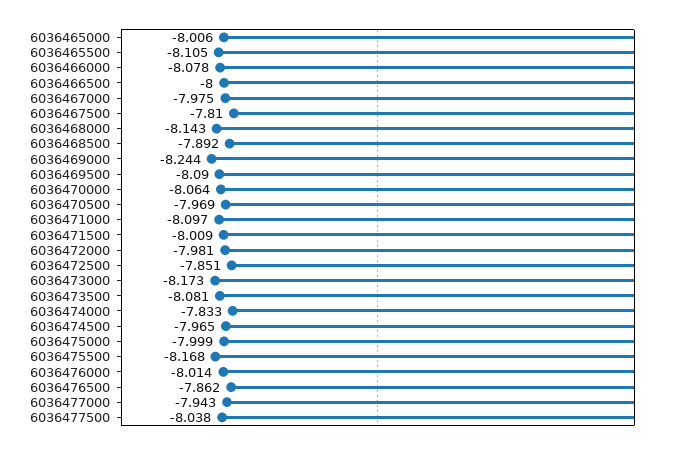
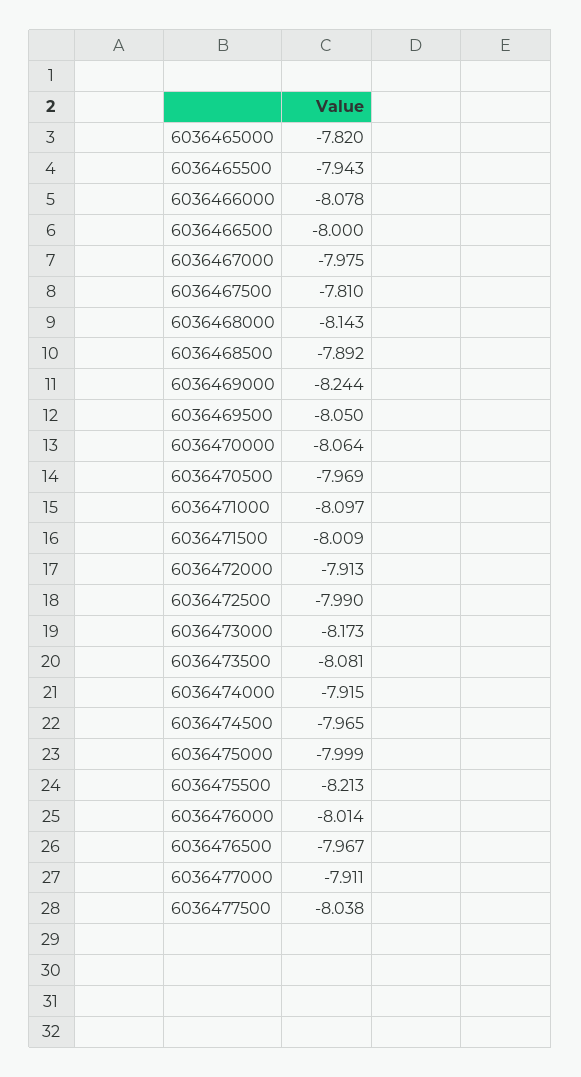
6036465000: -8.006 -> -7.82
6036465500: -8.105 -> -7.943
6036469500: -8.09 -> -8.05
6036472000: -7.981 -> -7.913
6036472500: -7.851 -> -7.99
6036474000: -7.833 -> -7.915
6036475500: -8.168 -> -8.213
6036476500: -7.862 -> -7.967
6036477000: -7.943 -> -7.911

